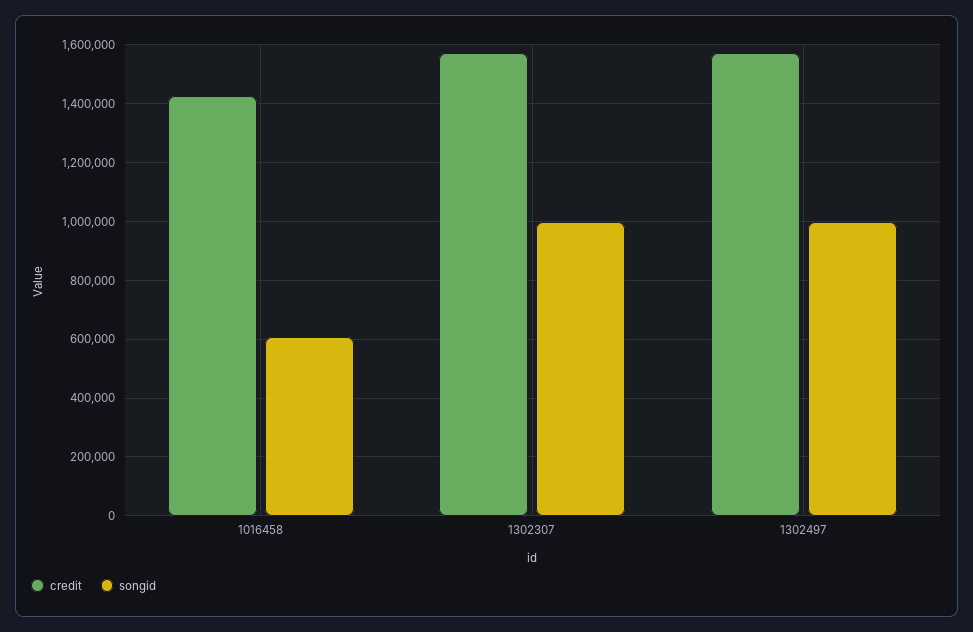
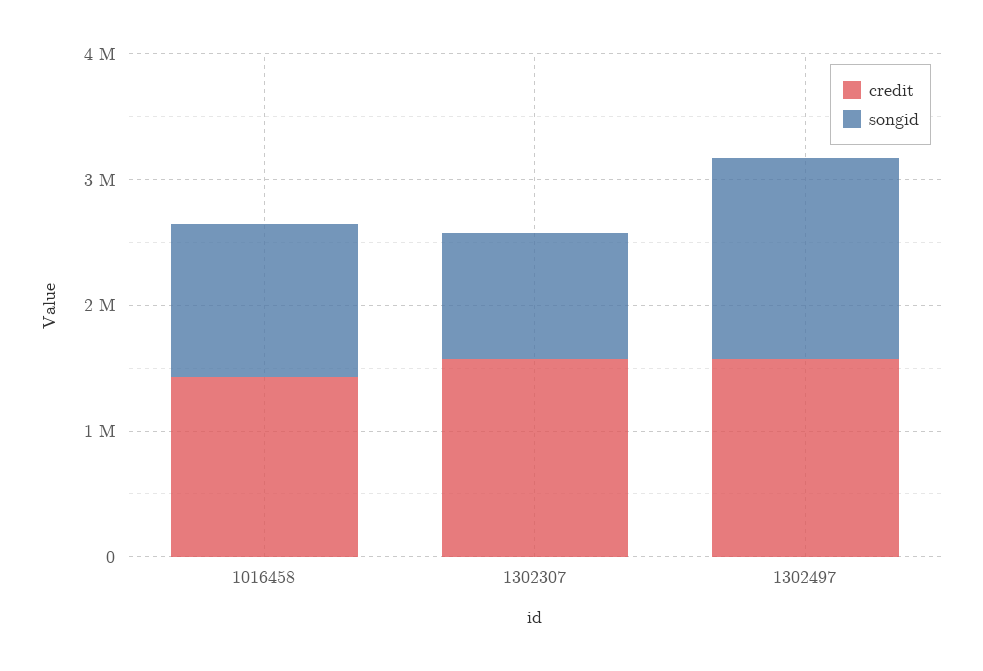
songid, 1016458: 600000 -> 1200000
songid, 1302497: 1000000 -> 1600000

